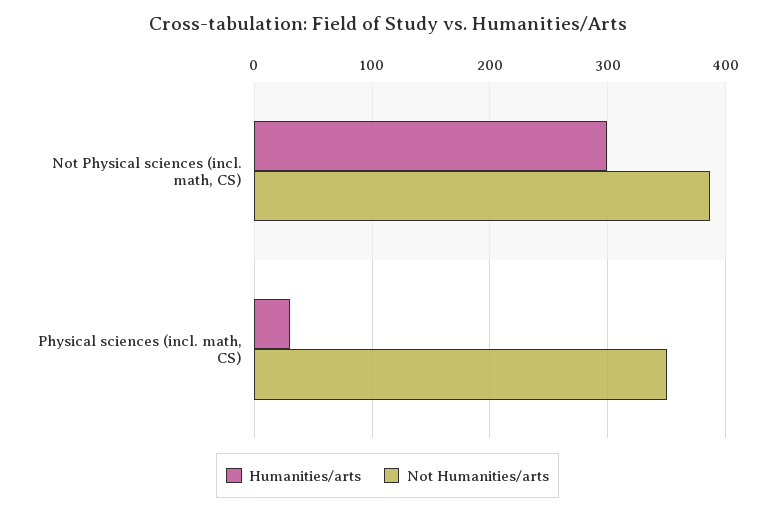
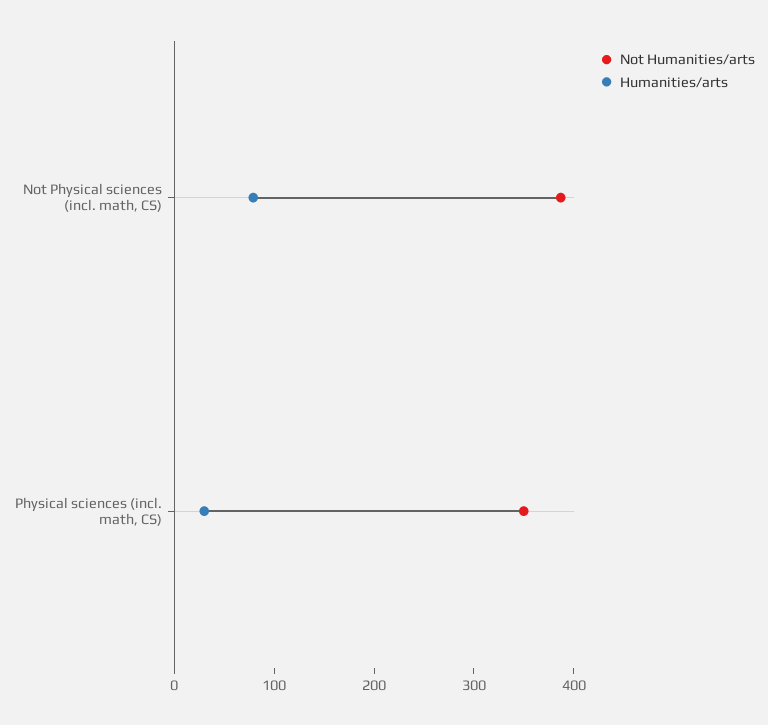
Humanities/arts, Not Physical sciences (incl. math, CS): 300 -> 80

